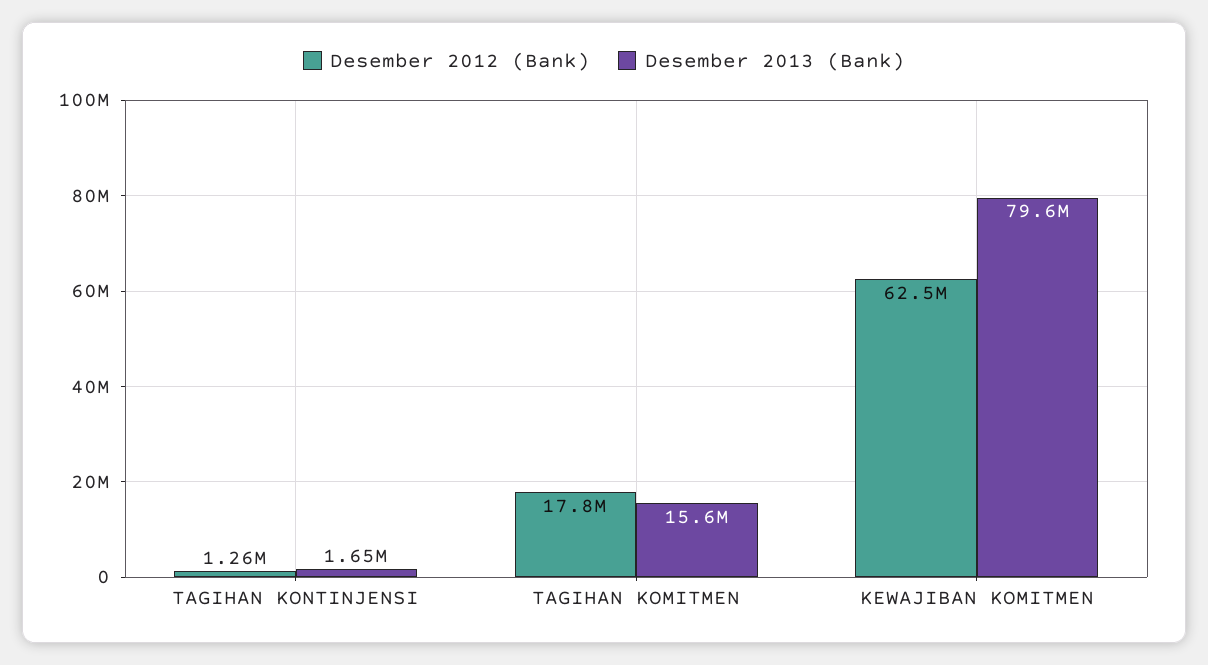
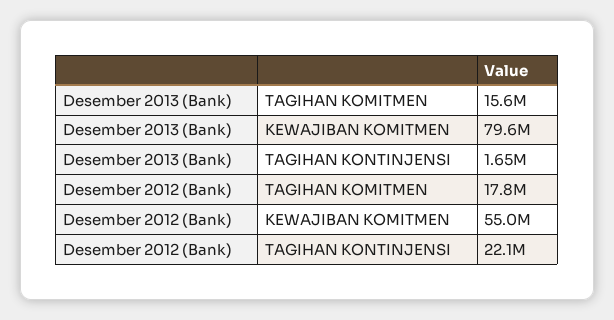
Desember 2012 (Bank), TAGIHAN KONTINJENSI: 1260000 -> 22100000
Desember 2012 (Bank), KEWAJIBAN KOMITMEN: 62500000 -> 55000000

